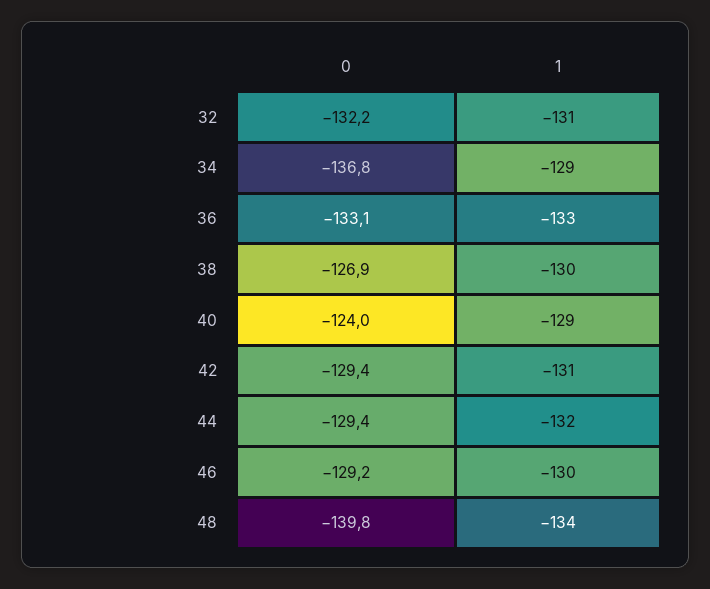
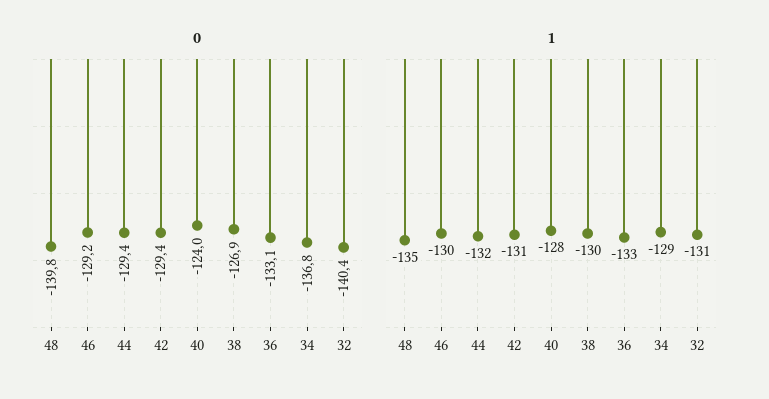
0, 32: -132.2 -> -140.4
1, 40: -129 -> -128
1, 48: -134 -> -135

